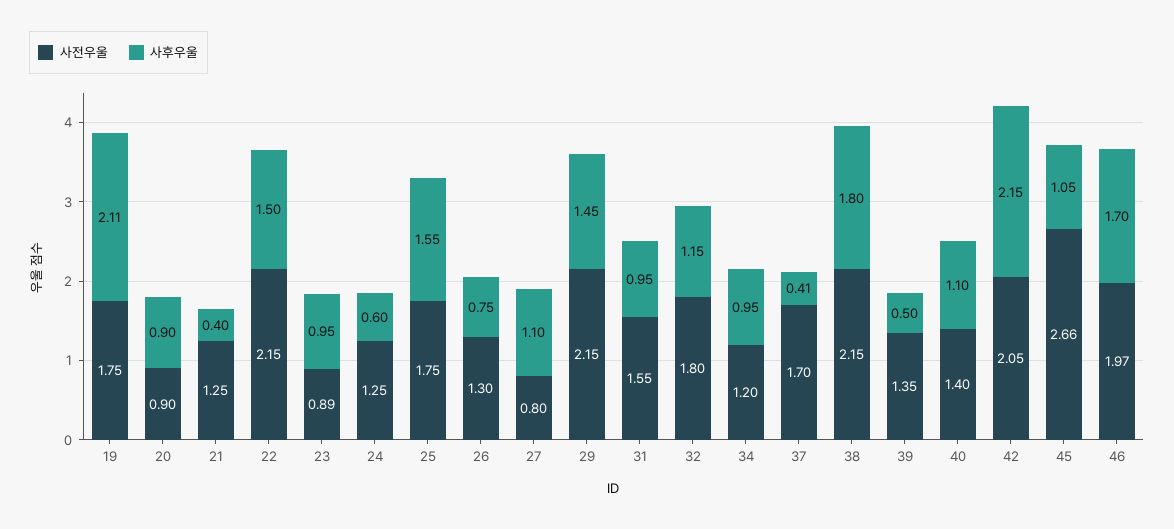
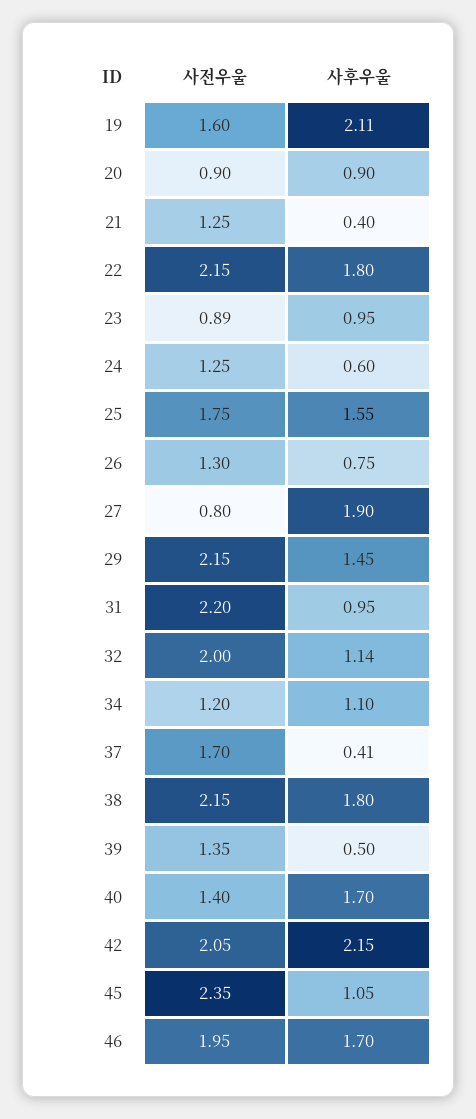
사전우울, 19: 1.75 -> 1.6
사후우울, 22: 1.5 -> 1.8
사후우울, 27: 1.1 -> 1.9
사전우울, 31: 1.55 -> 2.2
사전우울, 32: 1.8 -> 2
사후우울, 32: 1.15 -> 1.14
사후우울, 34: 0.95 -> 1.1
사후우울, 40: 1.1 -> 1.7
사전우울, 45: 2.66 -> 2.35
사전우울, 46: 1.97 -> 1.95

